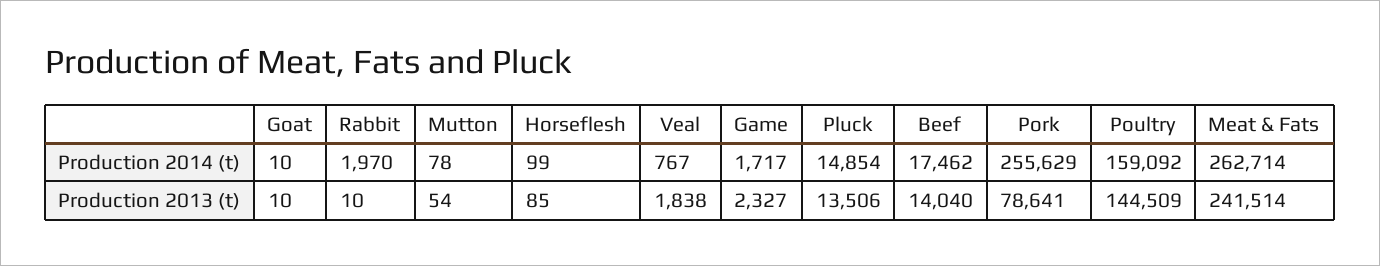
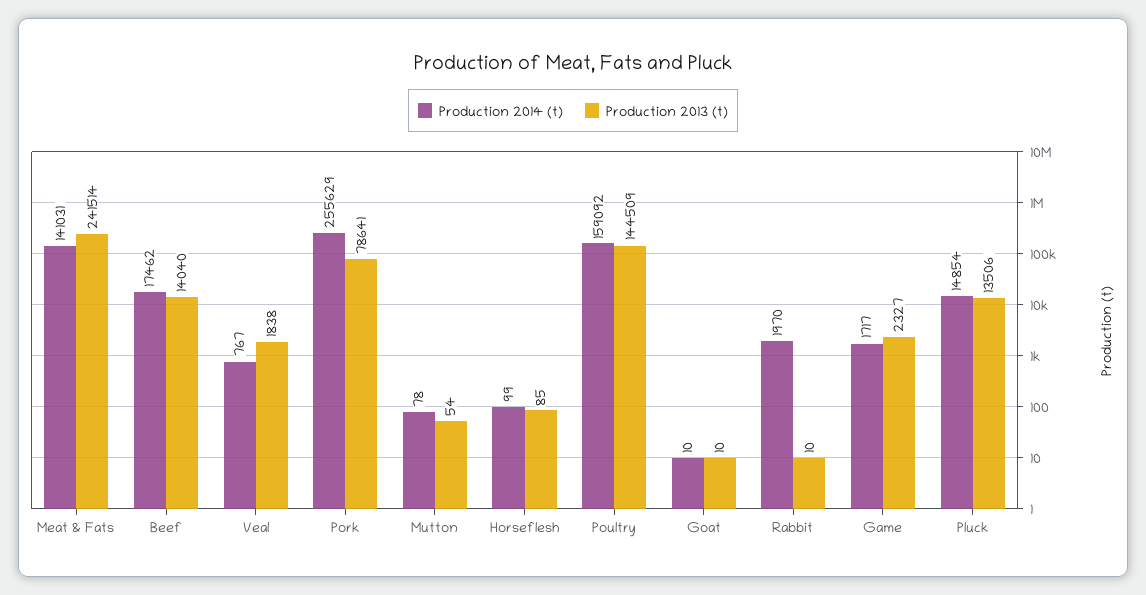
Production 2014 (t), Meat & Fats: 262714 -> 141031

